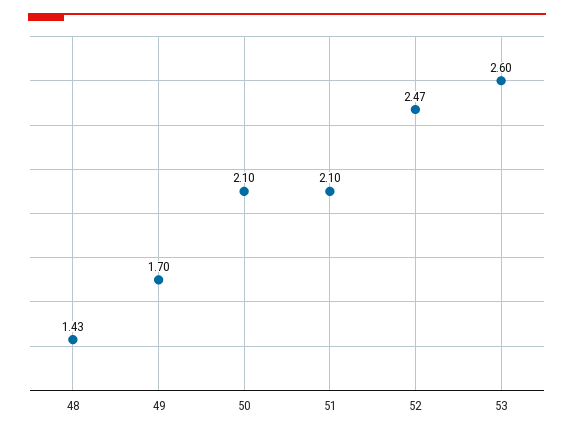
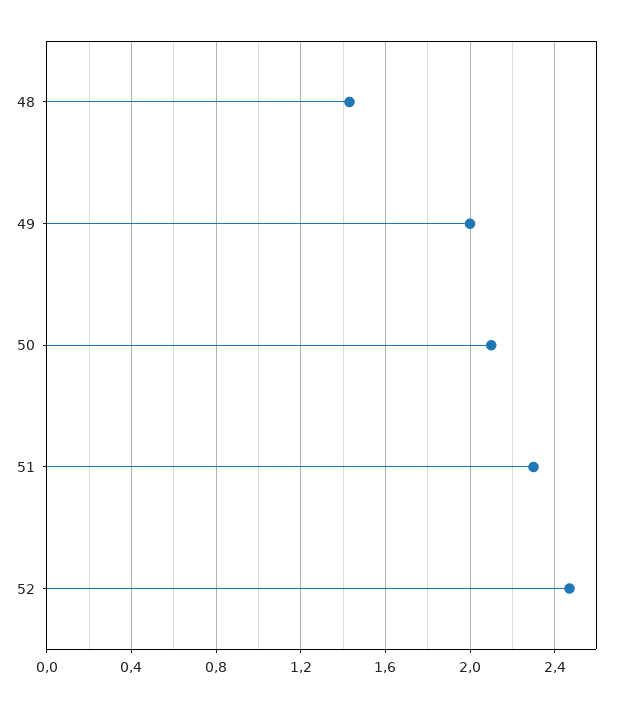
49: 1.7 -> 2
51: 2.1 -> 2.3
53: 2.6 -> none

